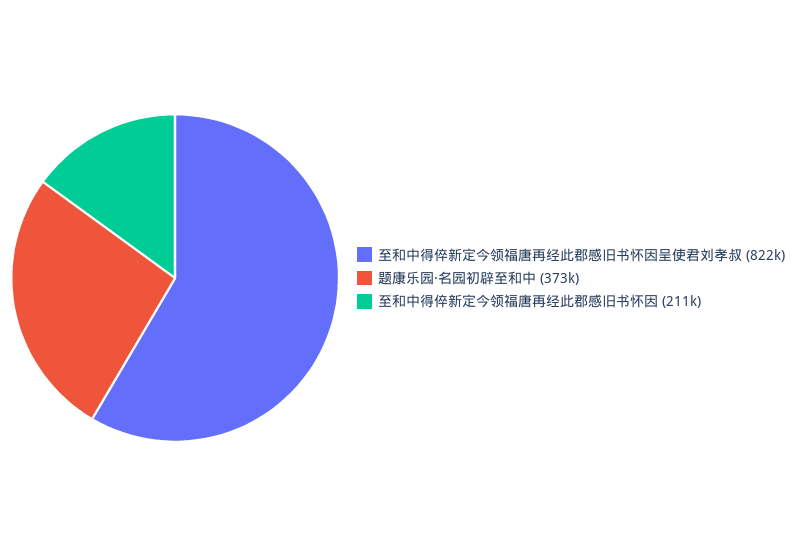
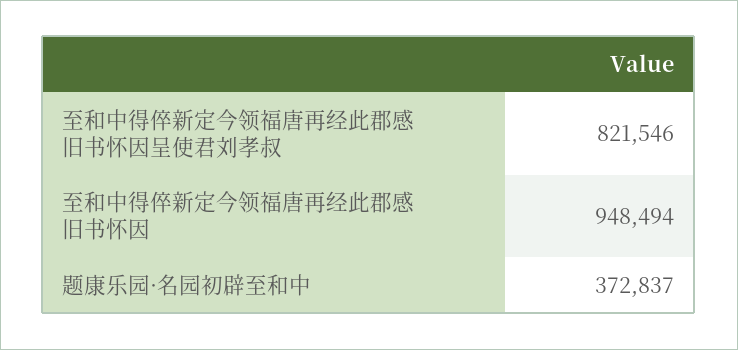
至和中得倅新定今领福唐再经此郡感旧书怀因: 211000 -> 948494

